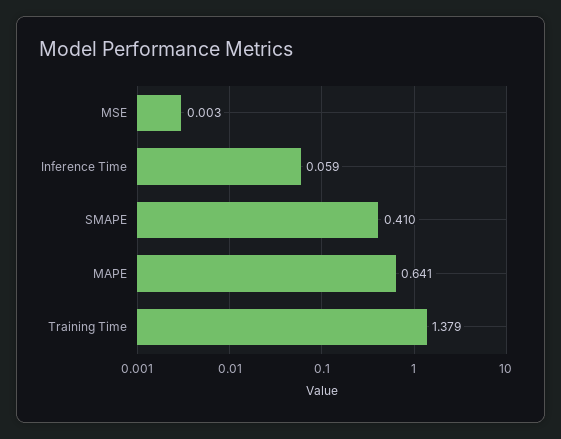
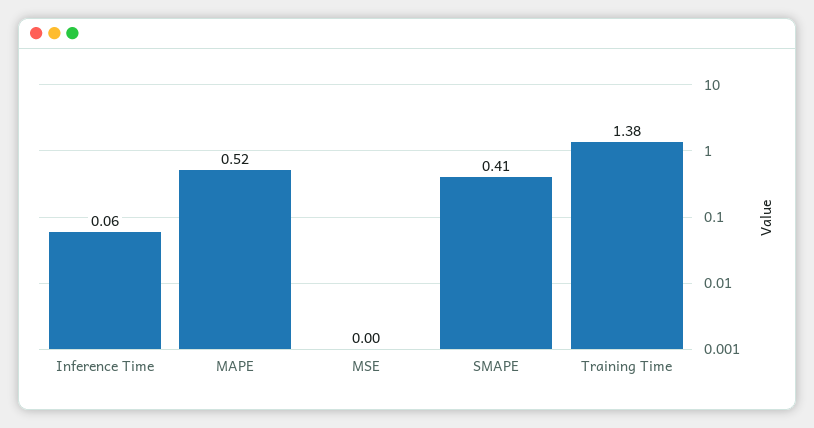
MAPE: 0.641 -> 0.52

